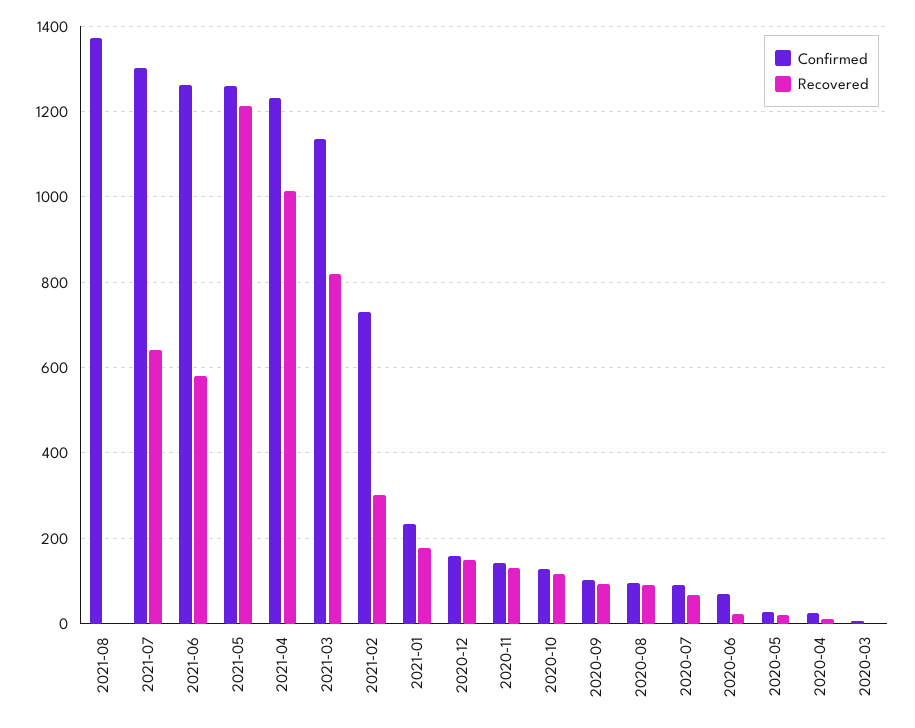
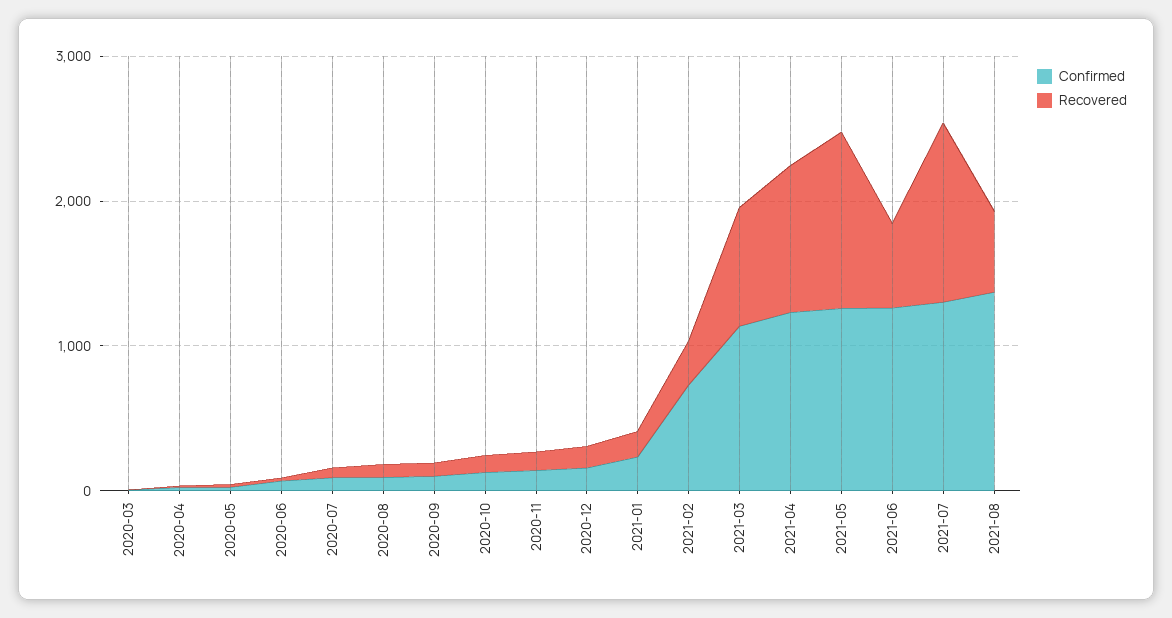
Recovered, 2021-08: 0 -> 600
Recovered, 2021-07: 640 -> 1200

